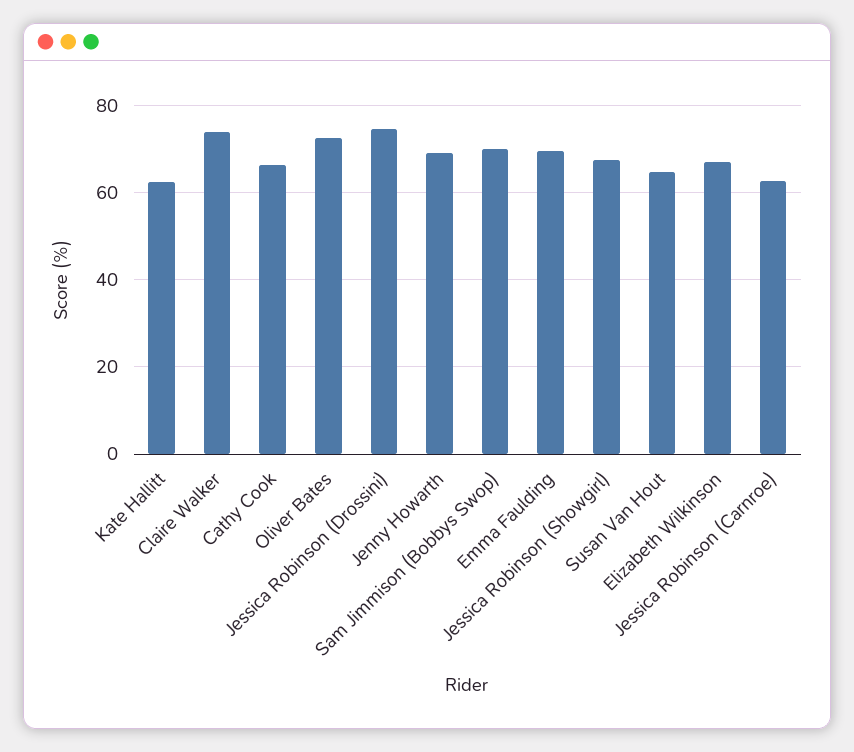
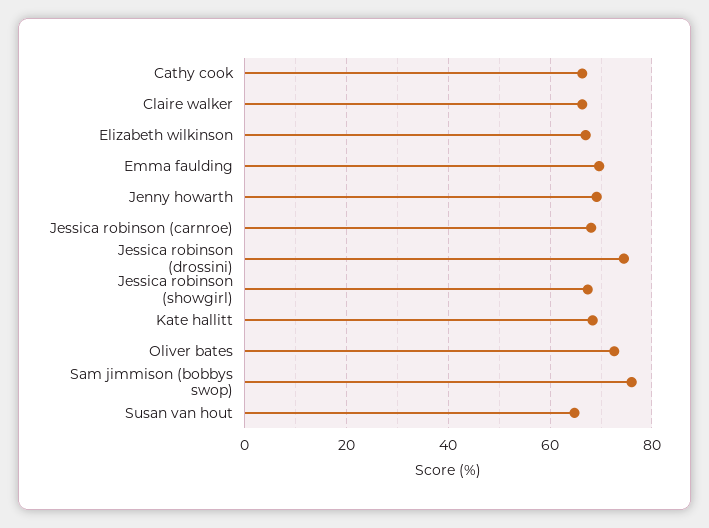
Kate Hallitt: 62 -> 68
Claire Walker: 74 -> 66
Sam Jimmison (Bobbys Swop): 70 -> 76
Jessica Robinson (Carnroe): 62 -> 68

